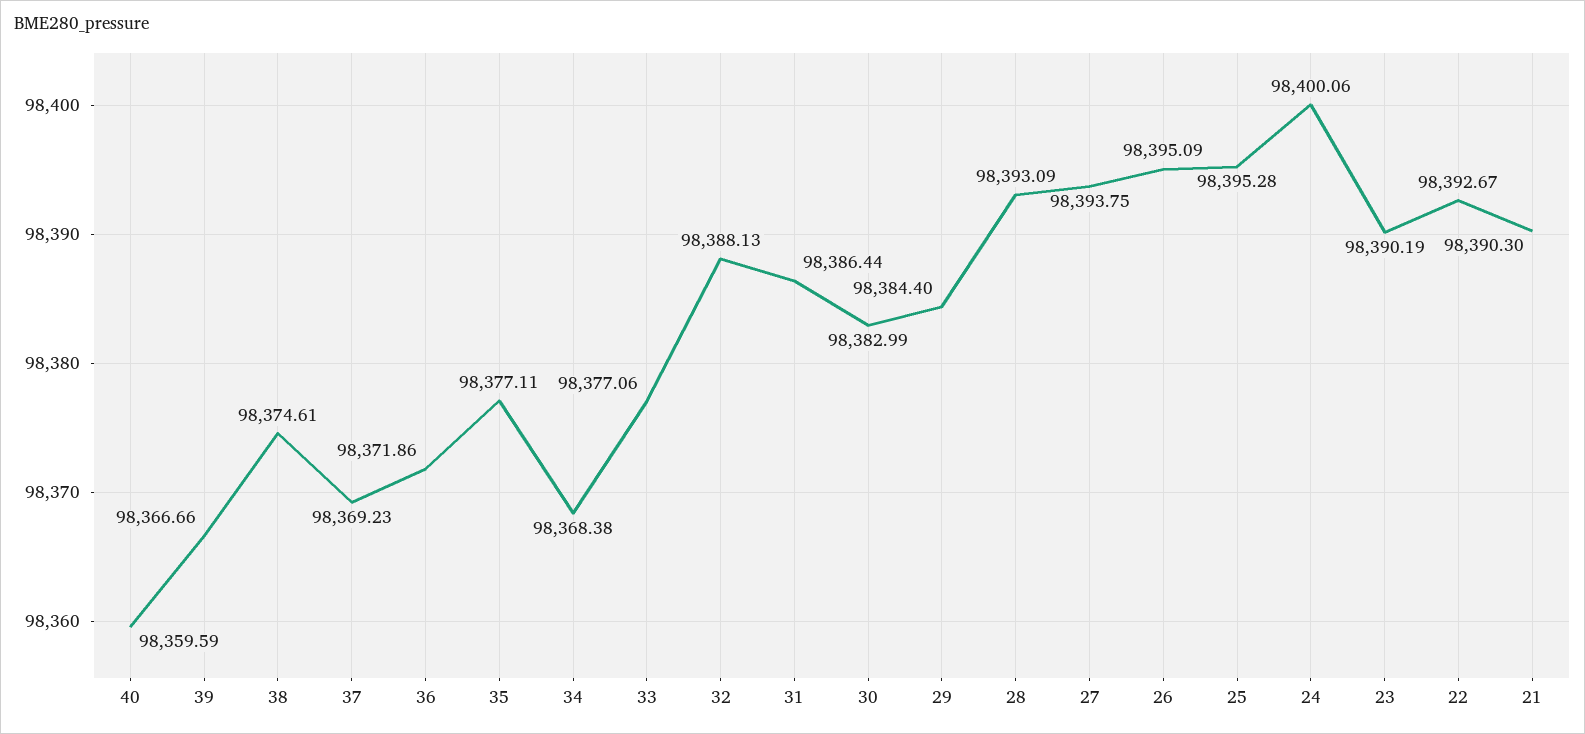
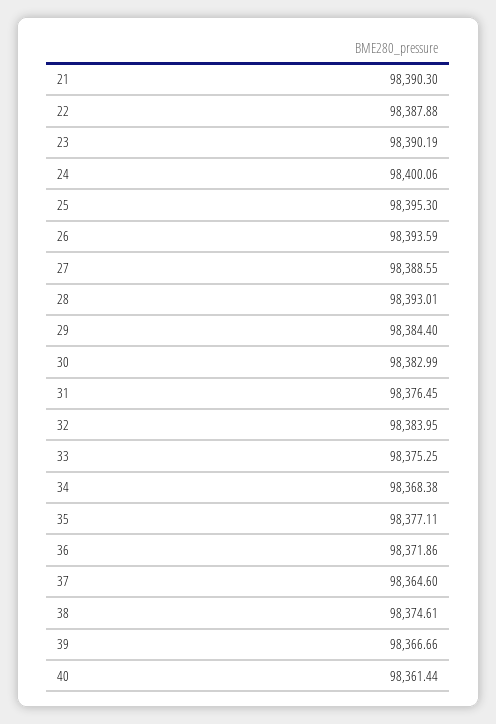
40: 98359.59 -> 98361.44
37: 98369.23 -> 98364.6
33: 98377.06 -> 98375.25
32: 98388.13 -> 98383.95
31: 98386.44 -> 98376.45
28: 98393.09 -> 98393.01
27: 98393.75 -> 98388.55
26: 98395.09 -> 98393.59
25: 98395.28 -> 98395.3
22: 98392.67 -> 98387.88

